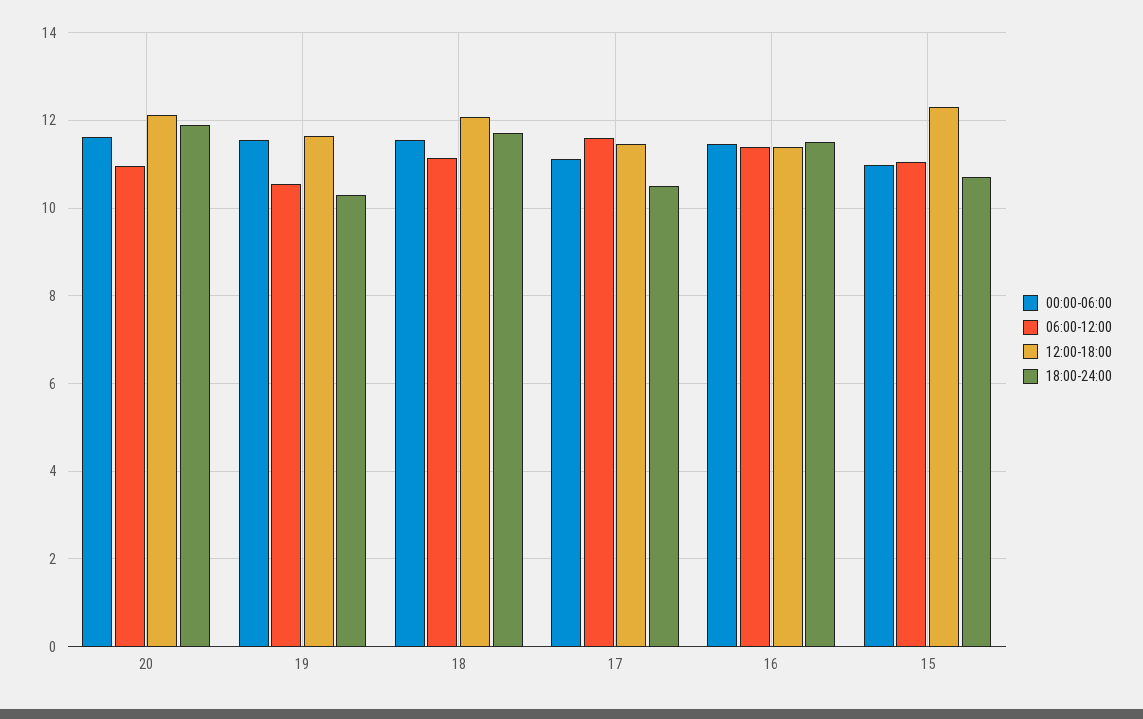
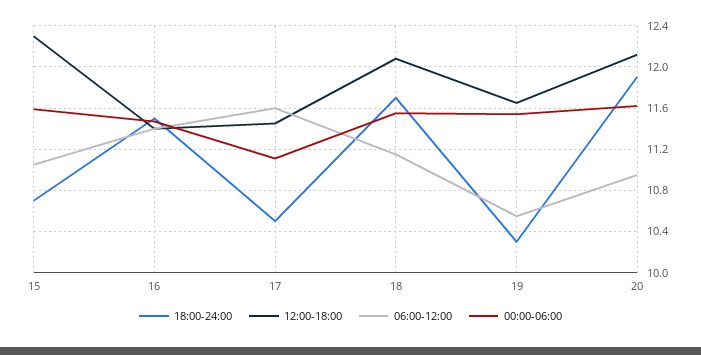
00:00-06:00, 15: 11 -> 11.6

